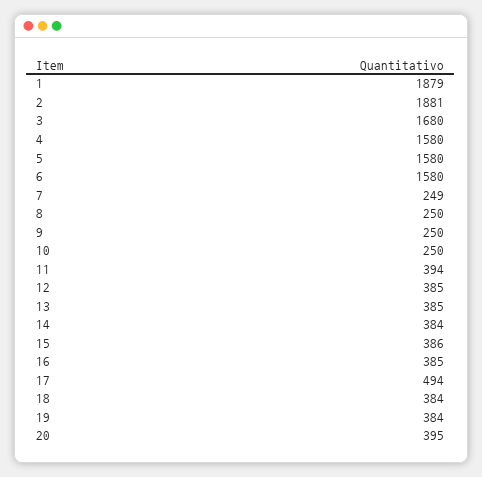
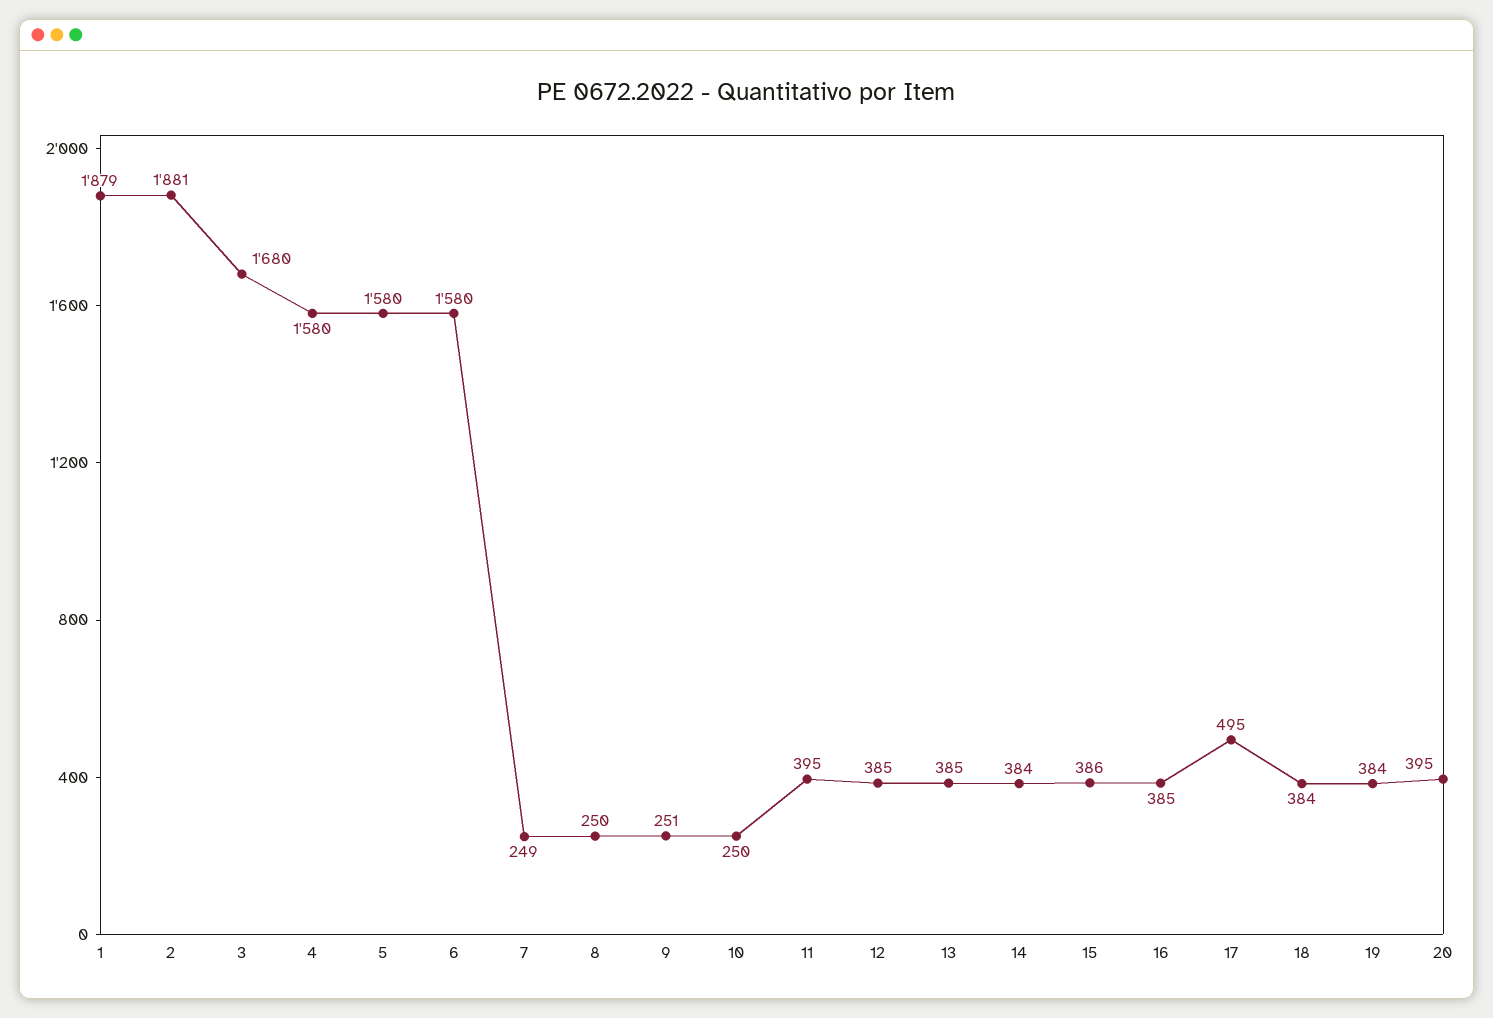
9: 250 -> 251
11: 394 -> 395
17: 494 -> 495

